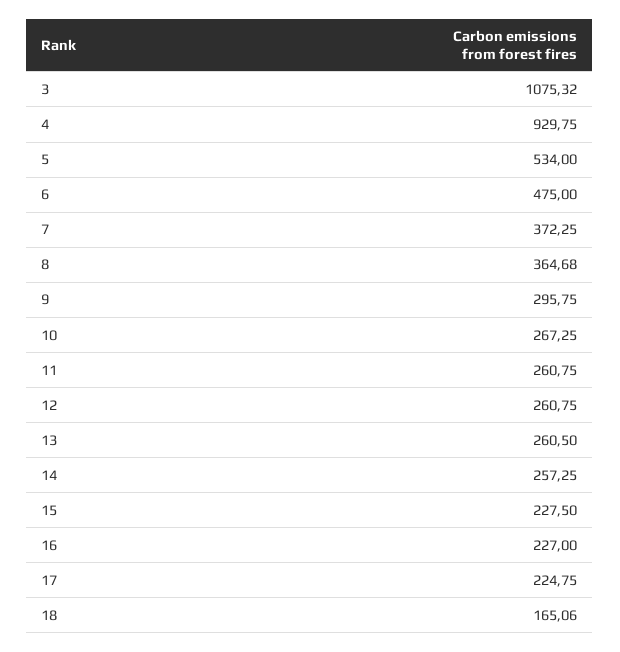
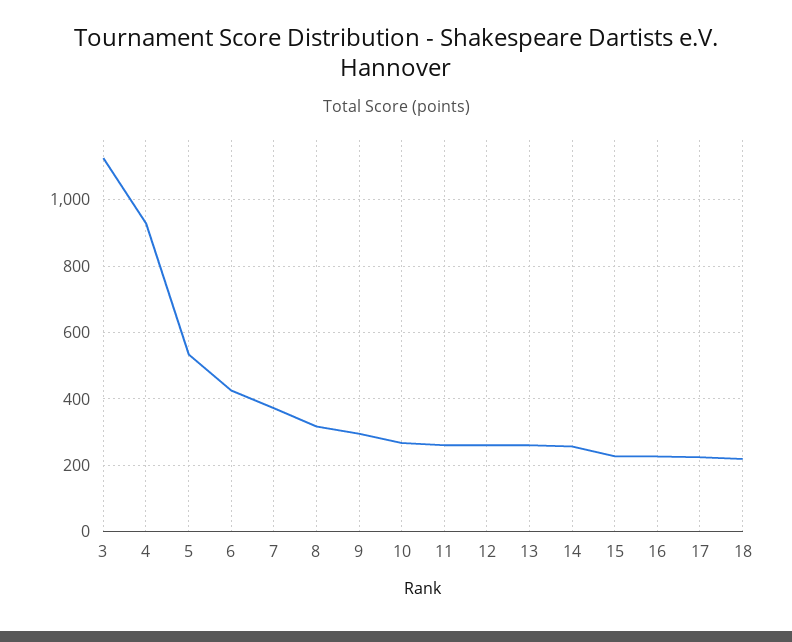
3: 1075.32 -> 1120
6: 475 -> 420
8: 364.68 -> 320
18: 165.06 -> 220

